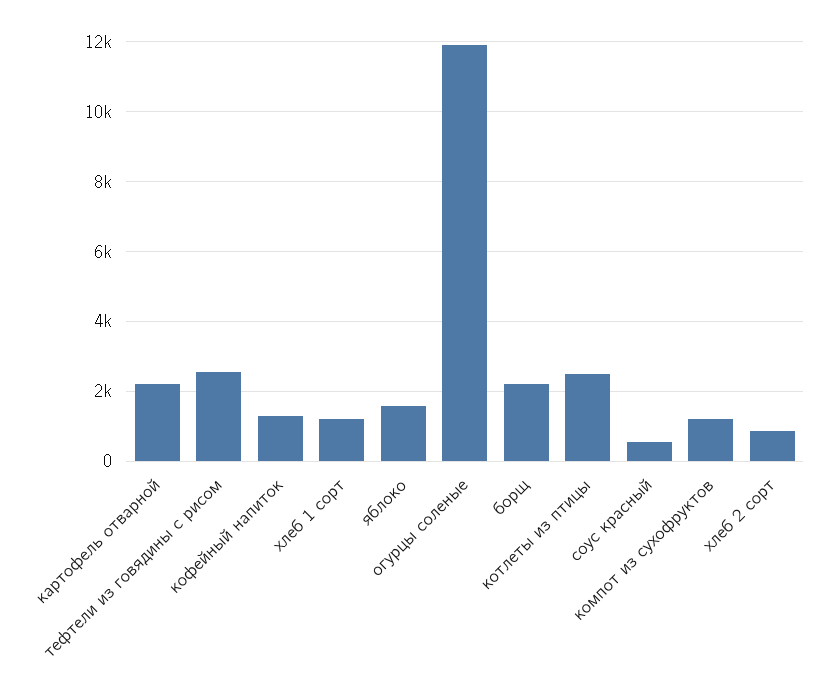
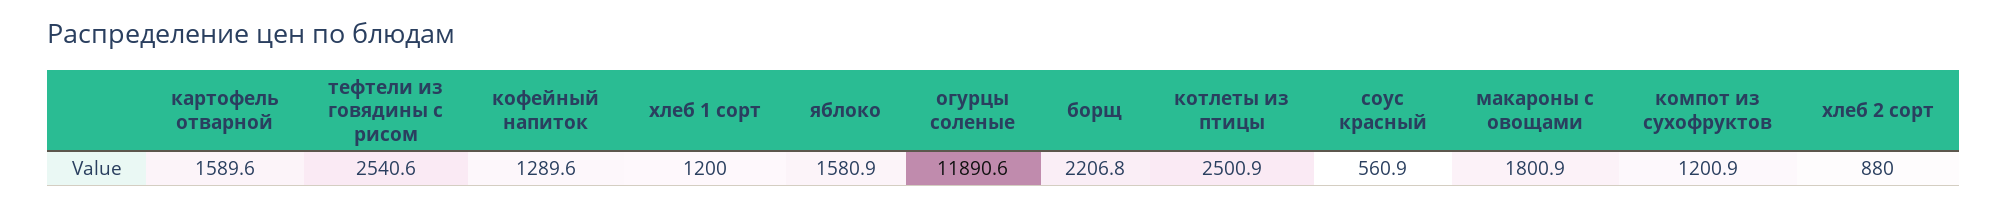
картофель отварной: 2200 -> 1589.6
макароны с овощами: none -> 1800.9

